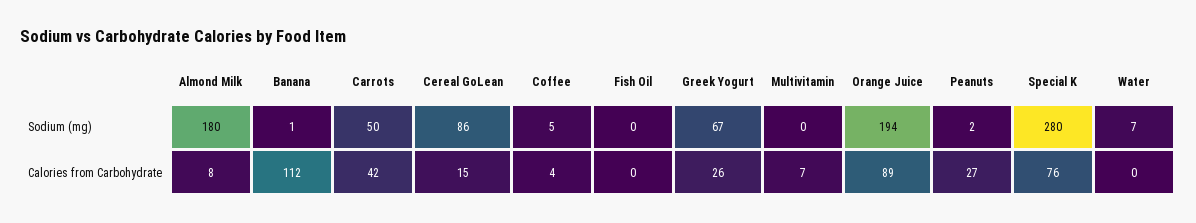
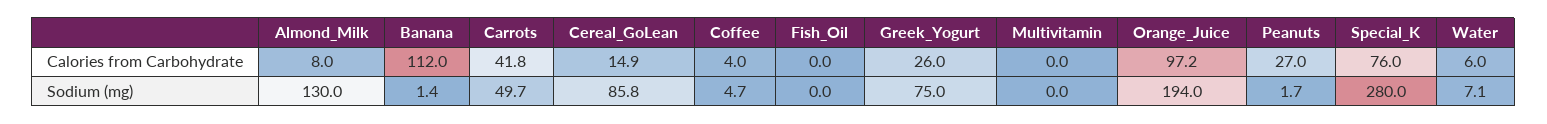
Almond Milk, Sodium (mg): 180 -> 130
Greek Yogurt, Sodium (mg): 67 -> 75
Multivitamin, Calories from Carbohydrate: 7 -> 0
Orange Juice, Calories from Carbohydrate: 89 -> 97.2
Water, Calories from Carbohydrate: 0 -> 6

